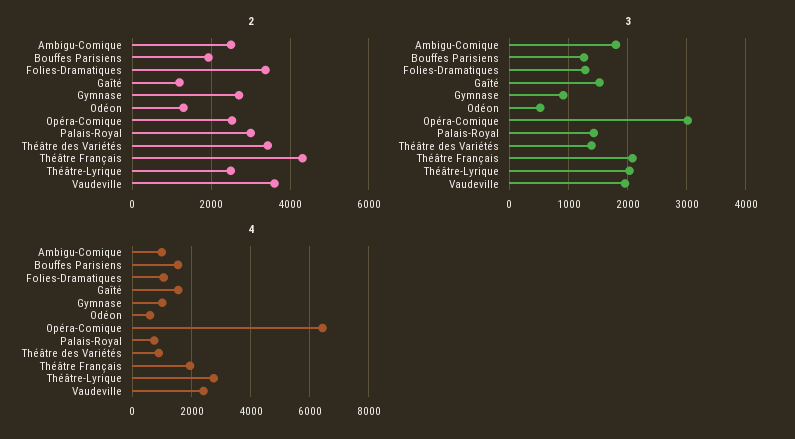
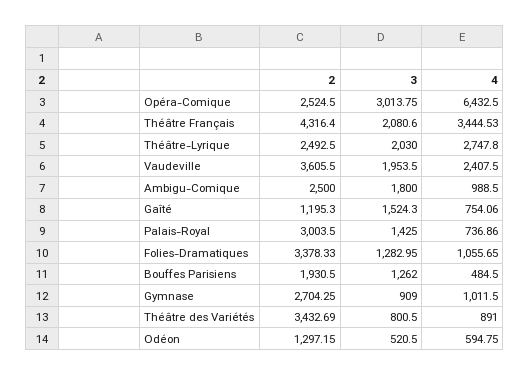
3, Théâtre des Variétés: 1400 -> 800.5
4, Bouffes Parisiens: 1500 -> 484.5
4, Gaîté: 1500 -> 754.06
4, Théâtre Français: 2000 -> 3444.53

